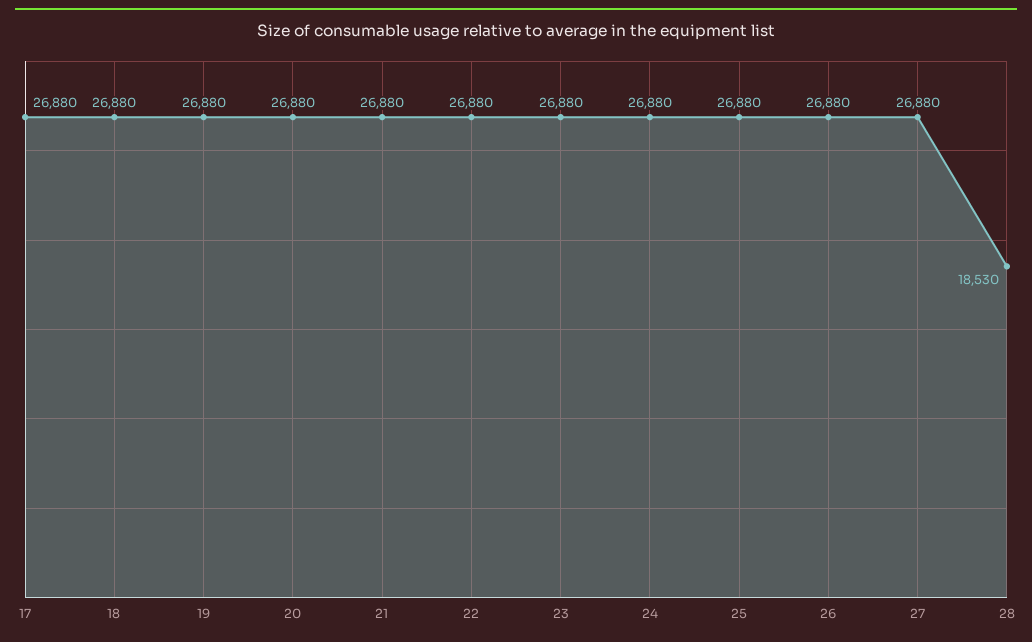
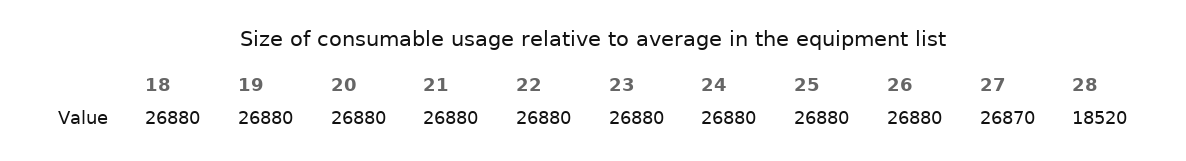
17: 26880 -> none
27: 26880 -> 26870
28: 18530 -> 18520

